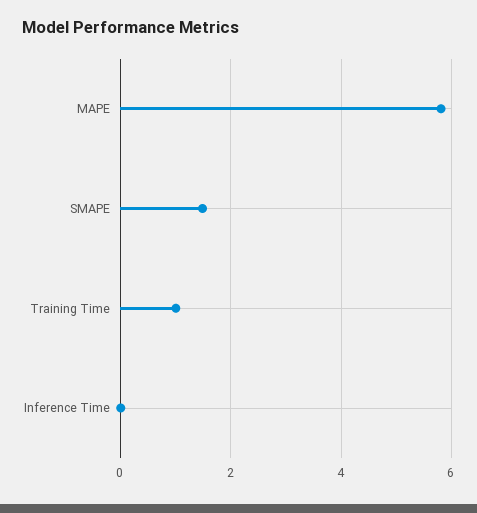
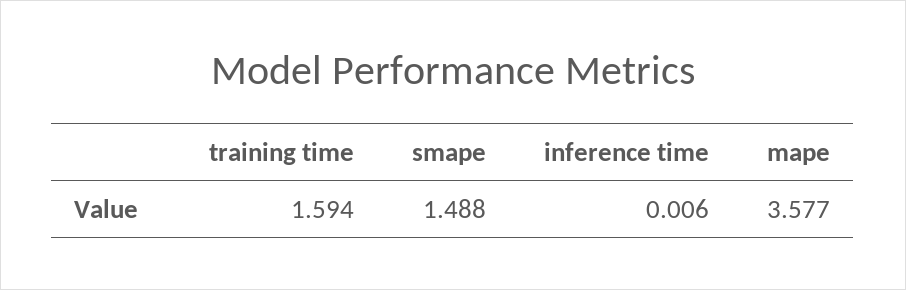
MAPE: 5.8 -> 3.577
Training Time: 1 -> 1.594

